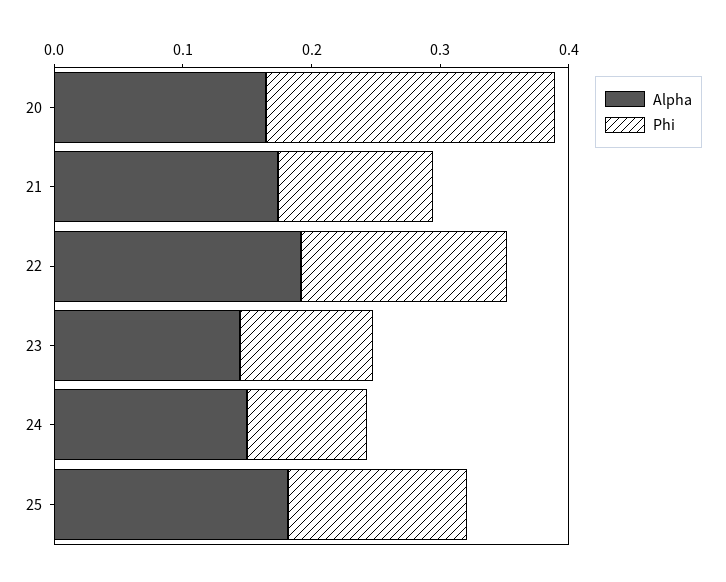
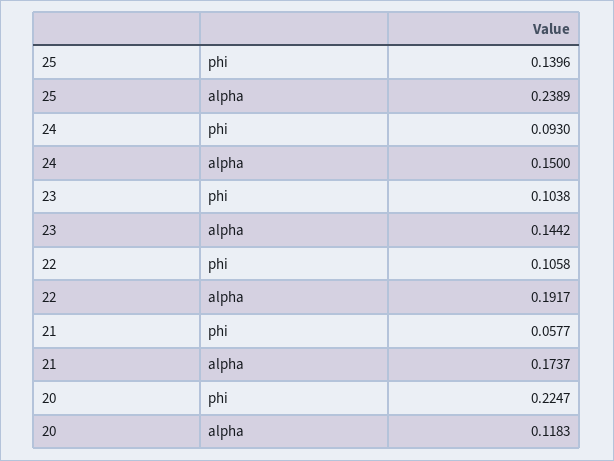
Alpha, 20: 0.16 -> 0.1183
Phi, 21: 0.12 -> 0.0577
Phi, 22: 0.16 -> 0.1058
Alpha, 25: 0.18 -> 0.2389

